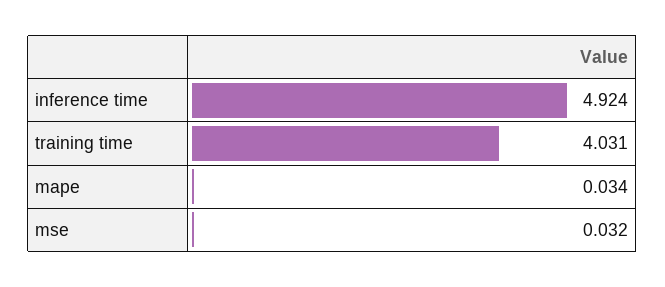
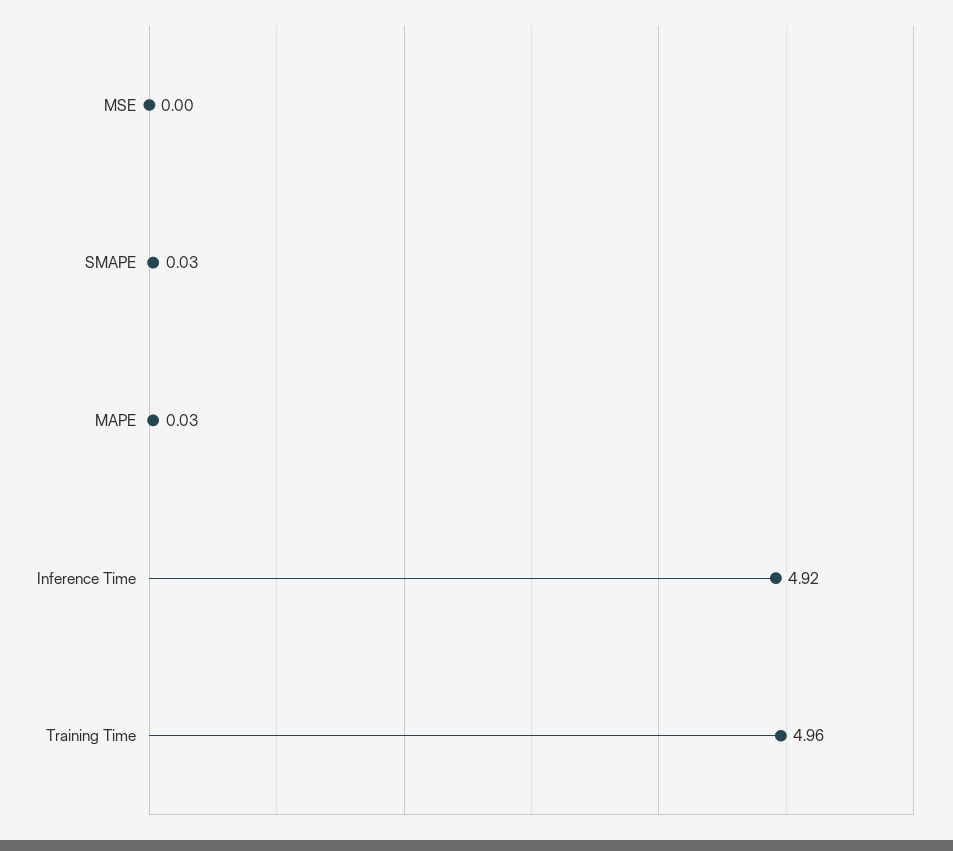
training time: 4.031 -> 4.96
mse: 0.032 -> 0
SMAPE: none -> 0.03

